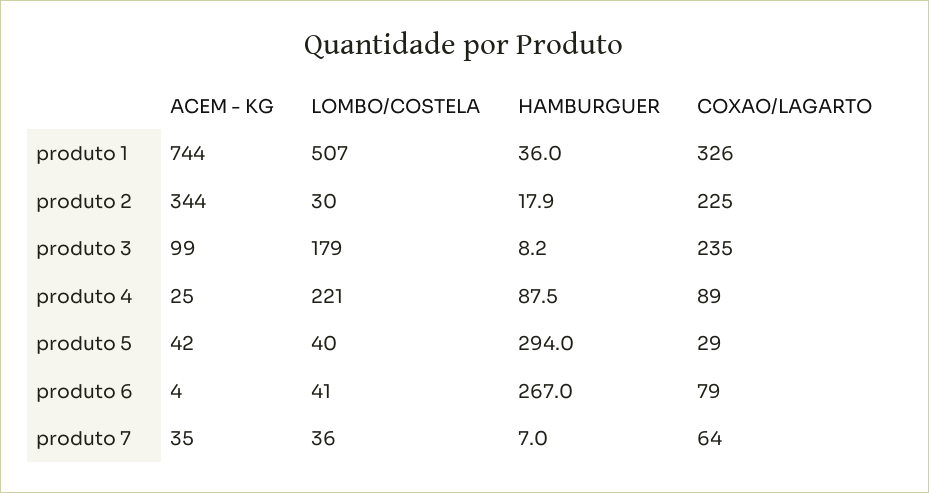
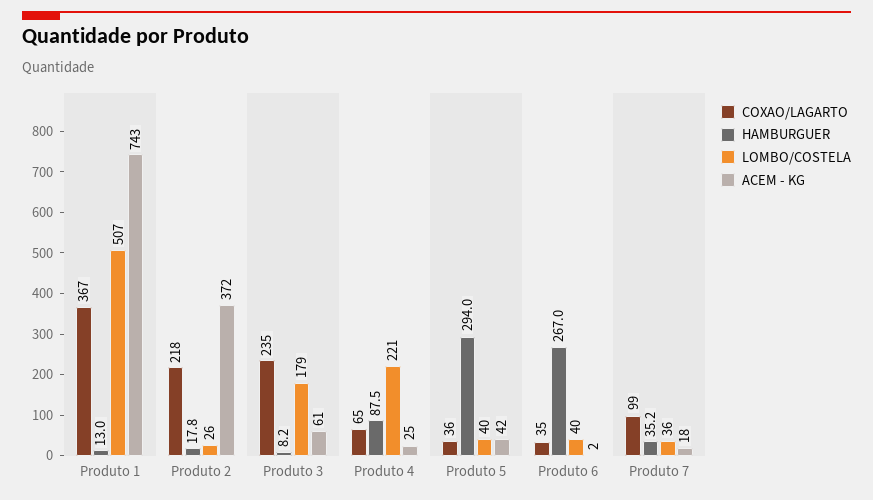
ACEM - KG, produto 1: 744 -> 743
HAMBURGUER, produto 1: 36 -> 13
COXAO/LAGARTO, produto 1: 326 -> 367
ACEM - KG, produto 2: 344 -> 372
LOMBO/COSTELA, produto 2: 30 -> 26
HAMBURGUER, produto 2: 17.9 -> 17.8
COXAO/LAGARTO, produto 2: 225 -> 218
ACEM - KG, produto 3: 99 -> 61
COXAO/LAGARTO, produto 4: 89 -> 65
COXAO/LAGARTO, produto 5: 29 -> 36
ACEM - KG, produto 6: 4 -> 2
LOMBO/COSTELA, produto 6: 41 -> 40
COXAO/LAGARTO, produto 6: 79 -> 35
ACEM - KG, produto 7: 35 -> 18
HAMBURGUER, produto 7: 7 -> 35.2
COXAO/LAGARTO, produto 7: 64 -> 99

